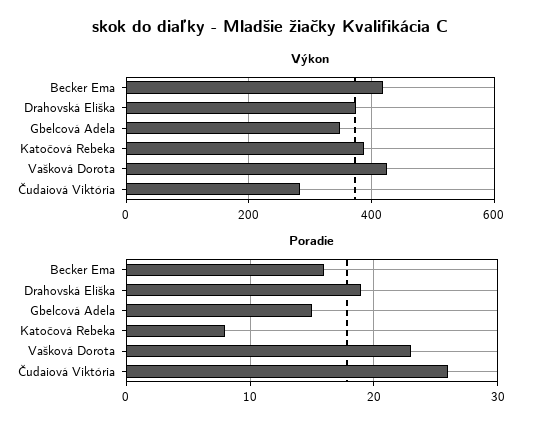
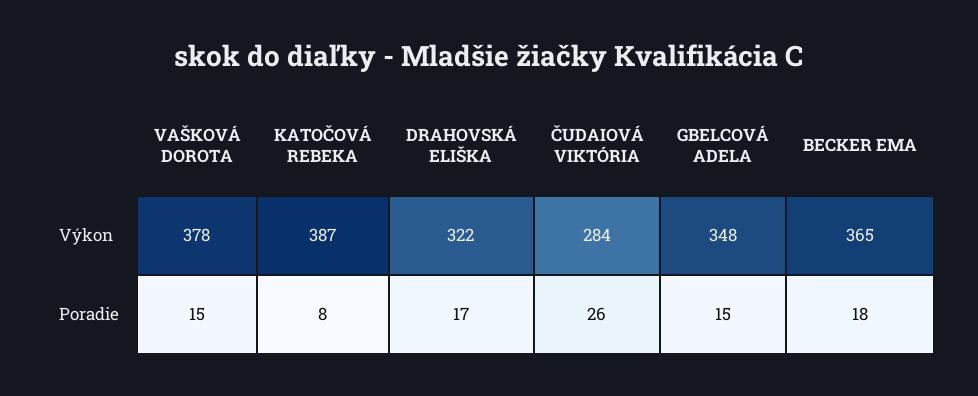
Výkon, Becker Ema: 420 -> 365
Výkon, Drahovská Eliška: 380 -> 322
Výkon, Vašková Dorota: 420 -> 378
Poradie, Becker Ema: 16 -> 18
Poradie, Drahovská Eliška: 19 -> 17
Poradie, Vašková Dorota: 23 -> 15

